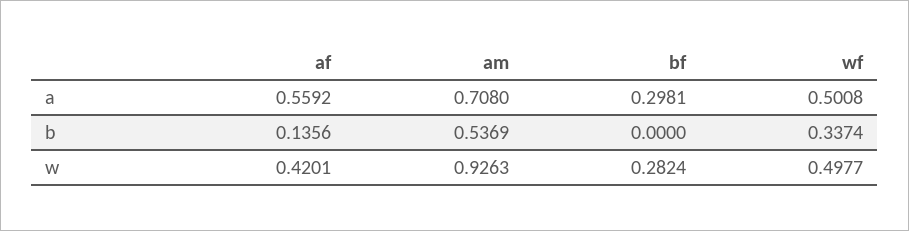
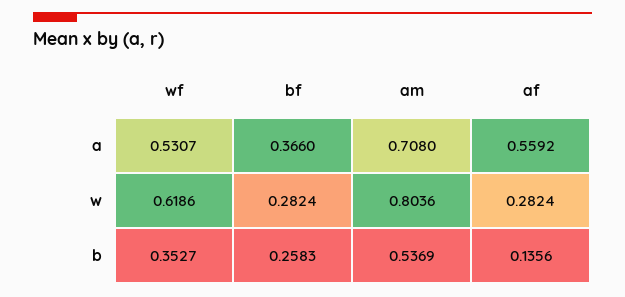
bf, a: 0.2981 -> 0.366
wf, a: 0.5008 -> 0.5307
bf, b: 0 -> 0.2583
wf, b: 0.3374 -> 0.3527
af, w: 0.4201 -> 0.2824
am, w: 0.9263 -> 0.8036
wf, w: 0.4977 -> 0.6186

